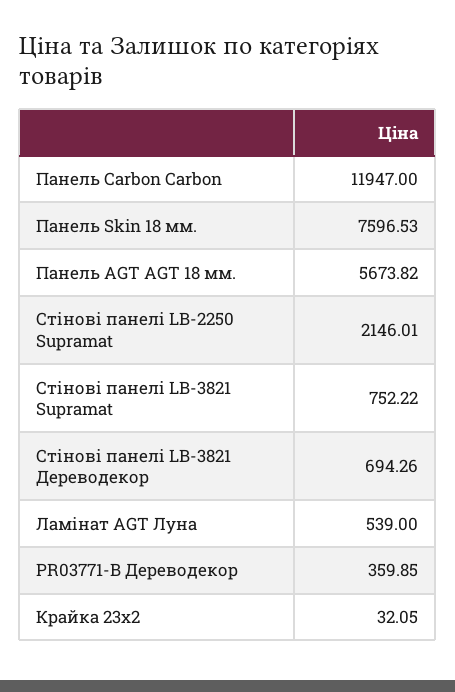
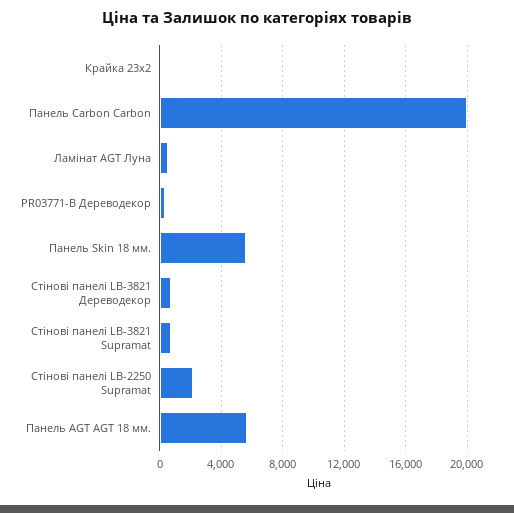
Панель Carbon Carbon: 11947 -> 20000
Панель Skin 18 мм.: 7596.53 -> 5500

